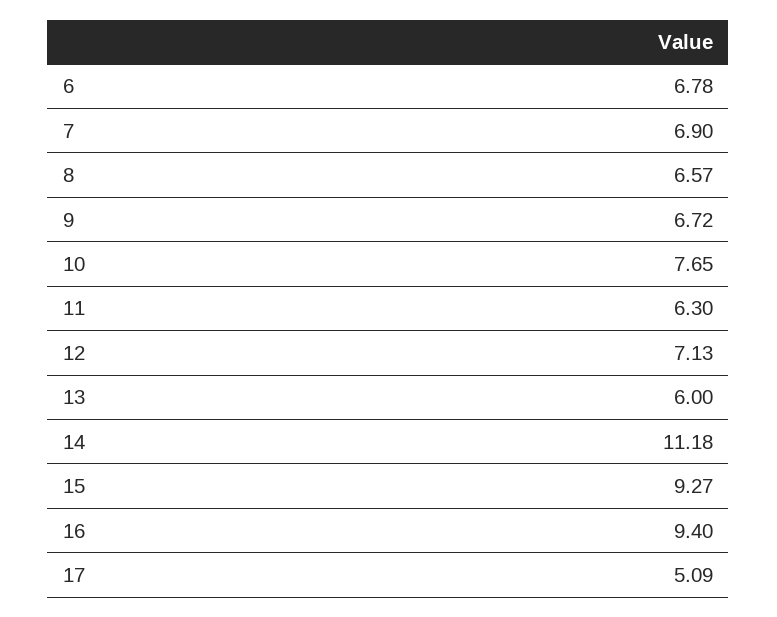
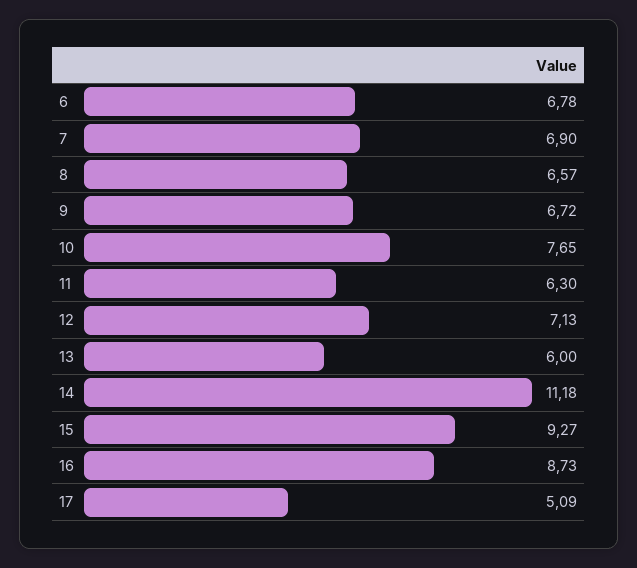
16: 9.4 -> 8.73

